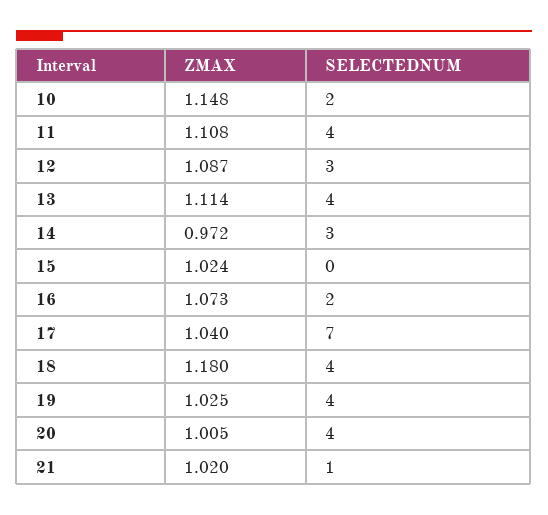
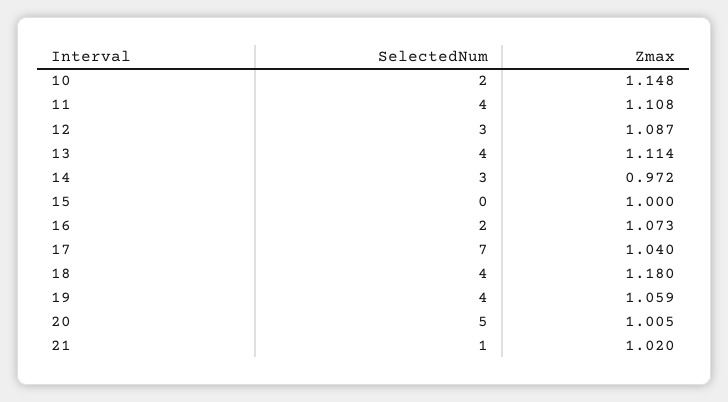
ZMAX, 15: 1.024 -> 1
ZMAX, 19: 1.025 -> 1.059
SELECTEDNUM, 20: 4 -> 5

